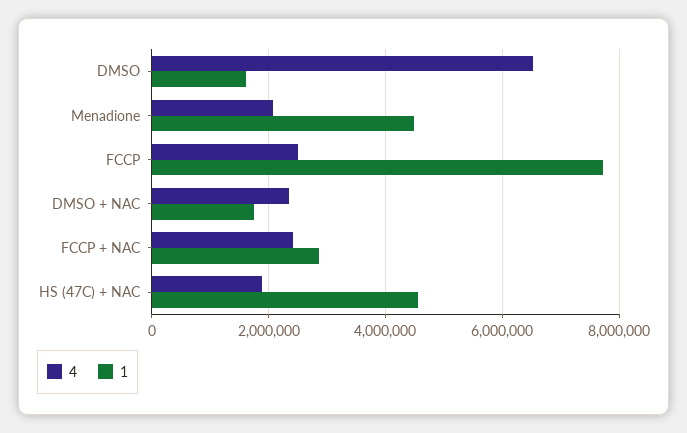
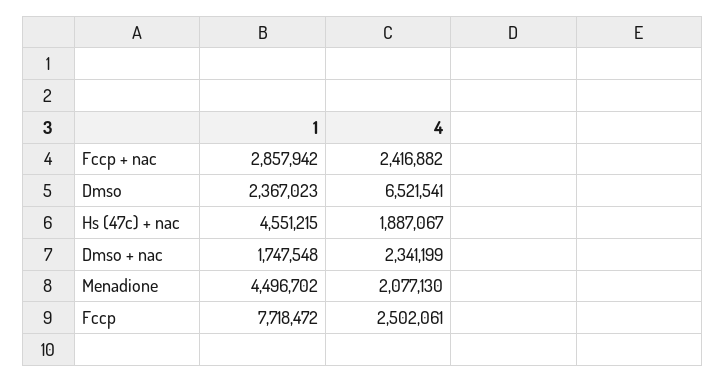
1, DMSO: 1600000 -> 2367023

